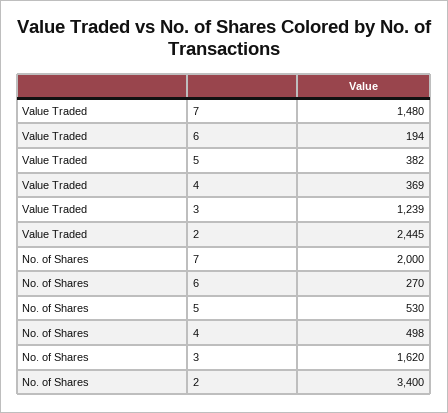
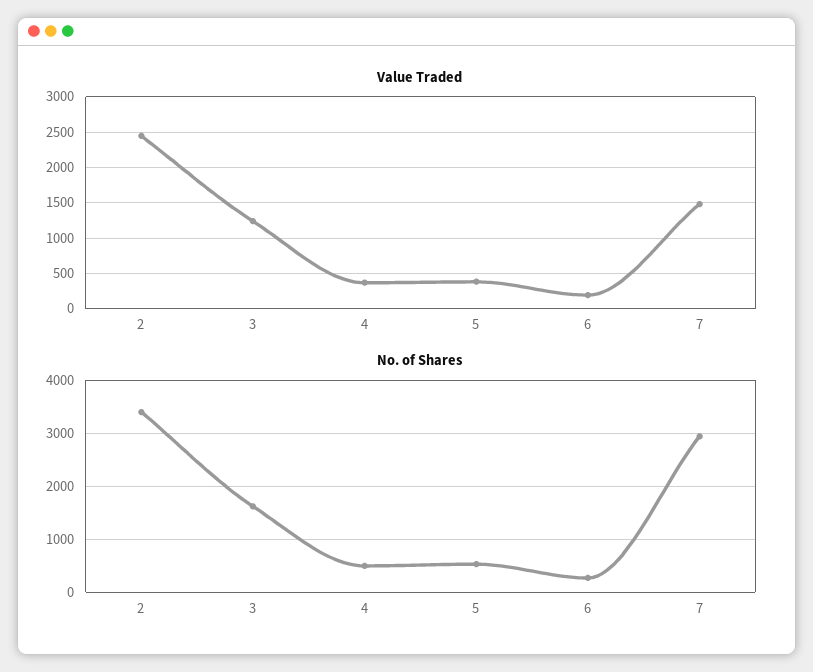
No. of Shares, 7: 2000 -> 3000

